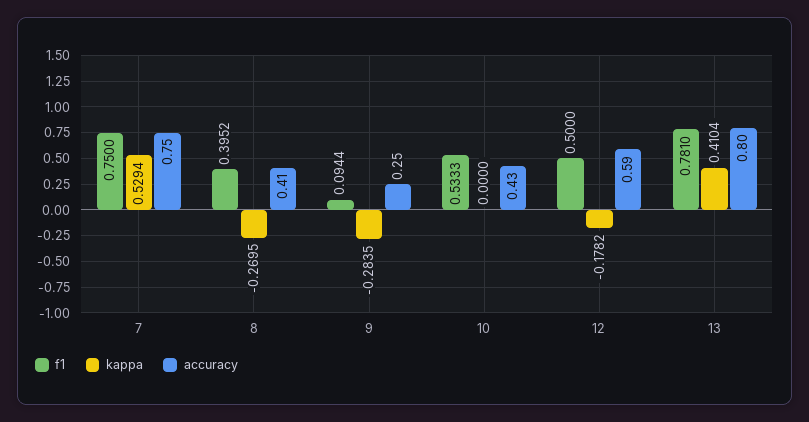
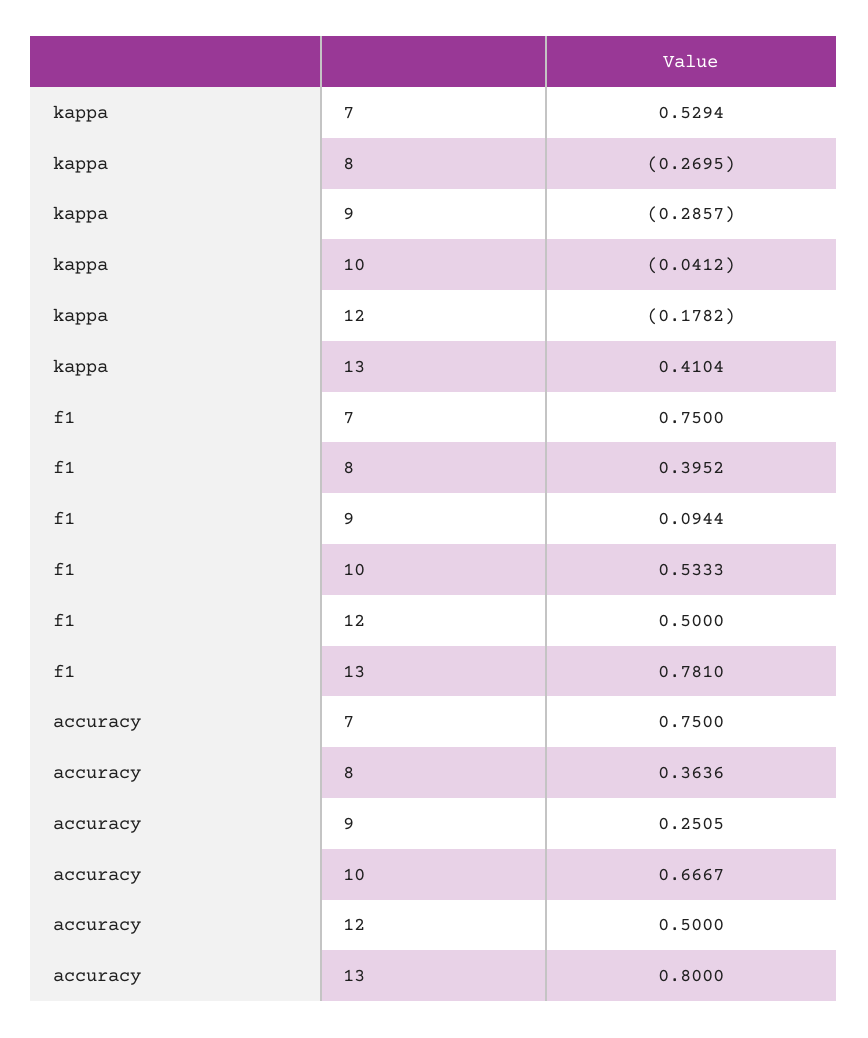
accuracy, 8: 0.41 -> 0.3636
kappa, 9: -0.2835 -> -0.2857
accuracy, 9: 0.25 -> 0.2505
kappa, 10: 0 -> -0.0412
accuracy, 10: 0.43 -> 0.6667
accuracy, 12: 0.59 -> 0.5

